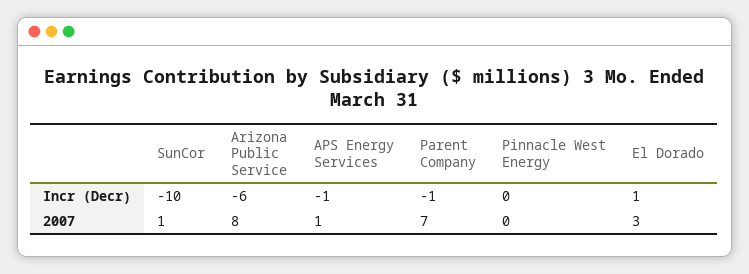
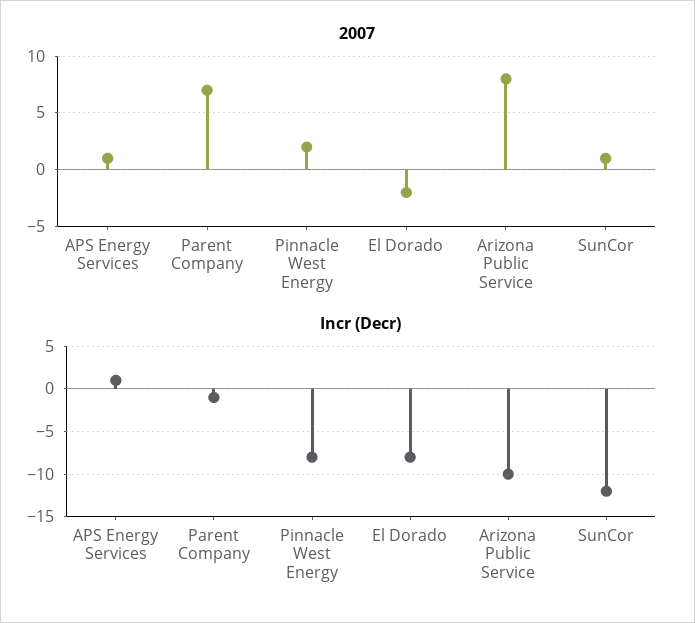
Incr (Decr), SunCor: -10 -> -12
Incr (Decr), Arizona Public Service: -6 -> -10
Incr (Decr), APS Energy Services: -1 -> 1
Incr (Decr), Pinnacle West Energy: 0 -> -8
Incr (Decr), El Dorado: 1 -> -8
2007, Pinnacle West Energy: 0 -> 2
2007, El Dorado: 3 -> -2

